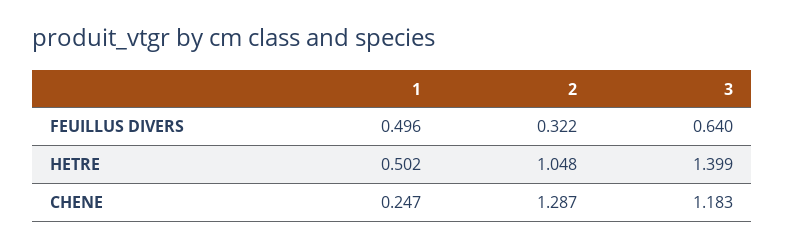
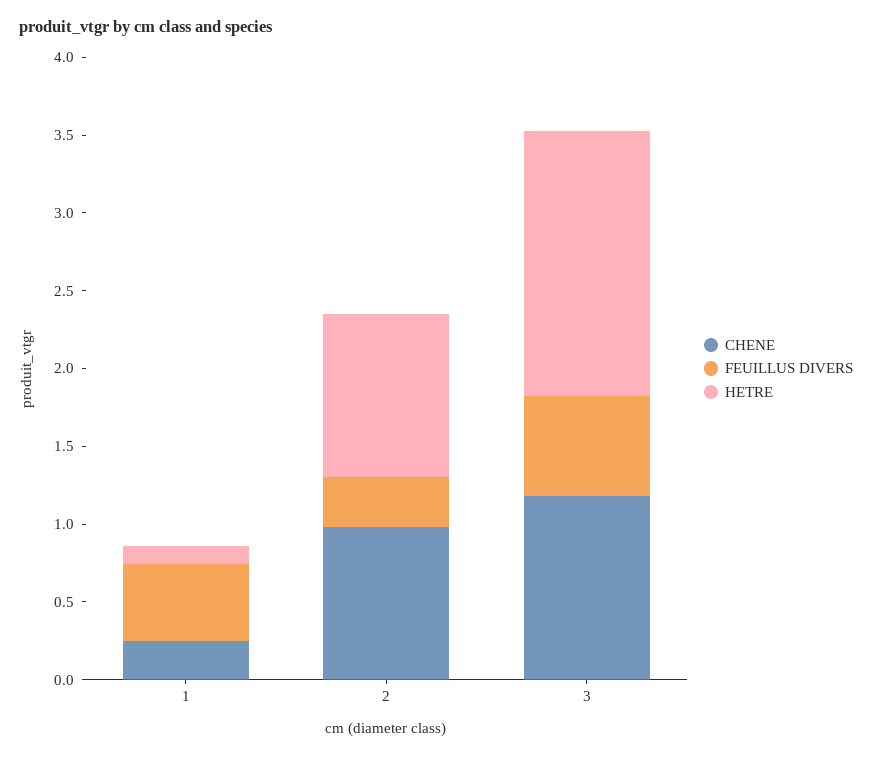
HETRE, 1: 0.502 -> 0.1
HETRE, 3: 1.399 -> 1.7
CHENE, 2: 1.287 -> 1

